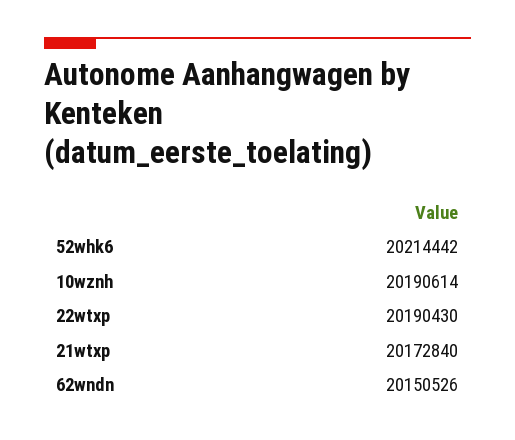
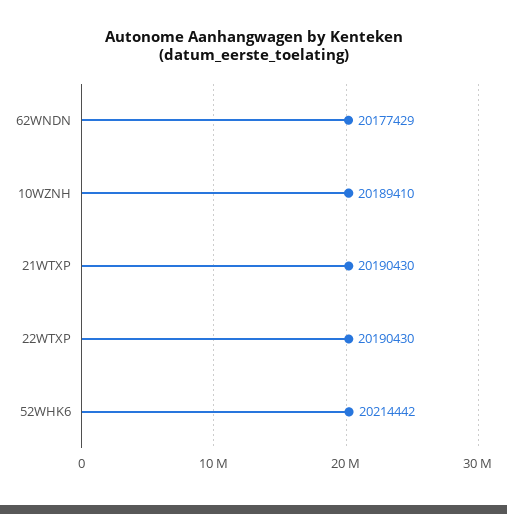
10wznh: 20190614 -> 20189410
21wtxp: 20172840 -> 20190430
62wndn: 20150526 -> 20177429

